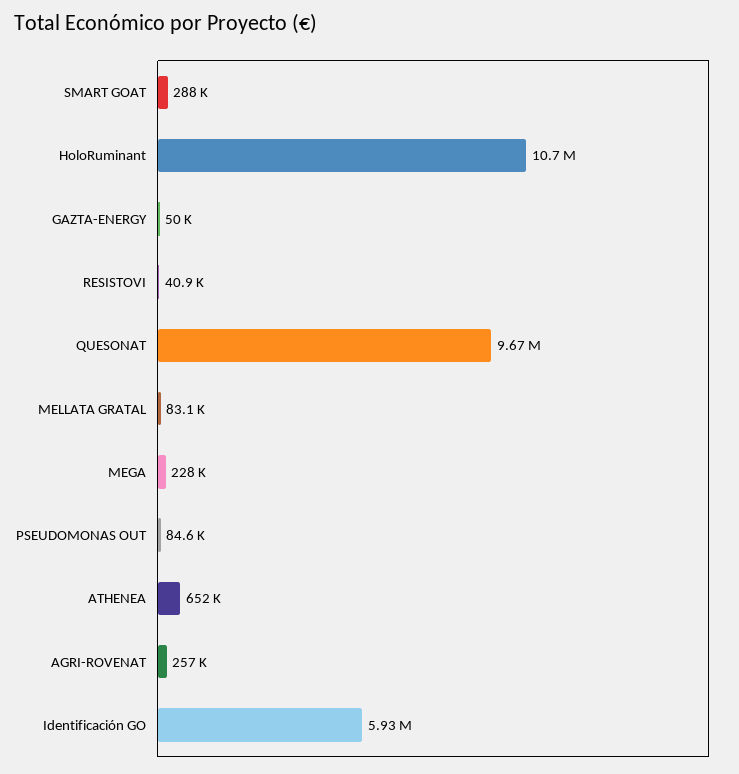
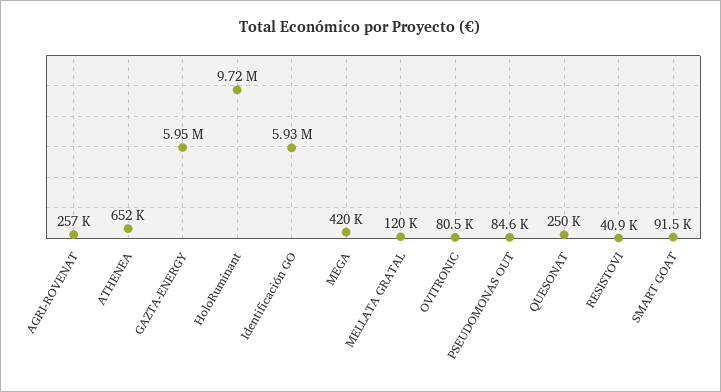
SMART GOAT: 288000 -> 91500
HoloRuminant: 10700000 -> 9720000
GAZTA-ENERGY: 50000 -> 5950000
QUESONAT: 9670000 -> 250000
MELLATA GRATAL: 83100 -> 120000
MEGA: 228000 -> 420000
OVITRONIC: none -> 80500

